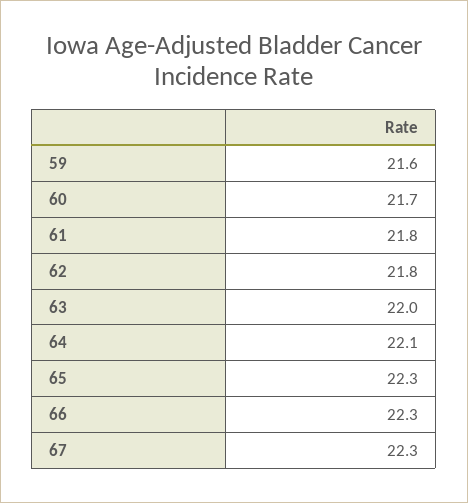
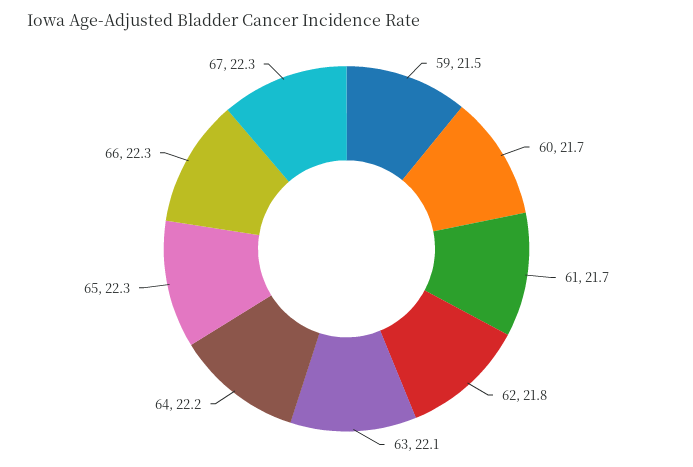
59: 21.6 -> 21.5
61: 21.8 -> 21.7
63: 22 -> 22.1
64: 22.1 -> 22.2

